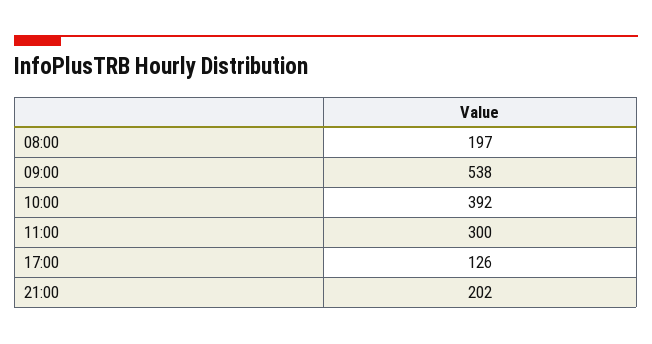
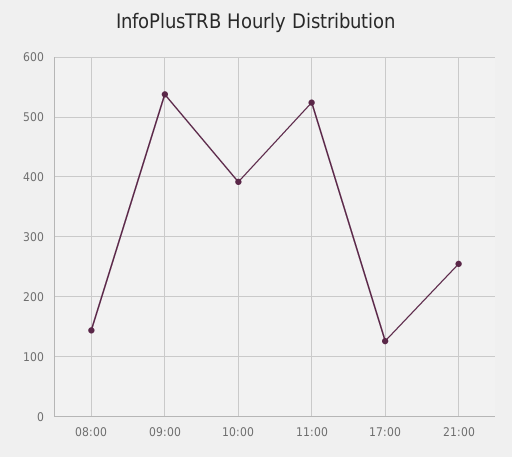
08:00: 197 -> 140
11:00: 300 -> 520
21:00: 202 -> 260

